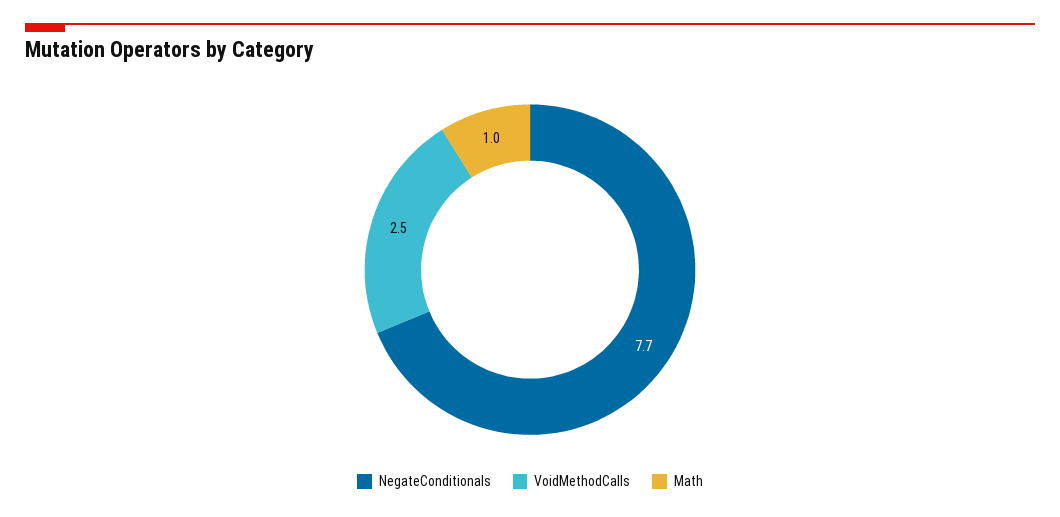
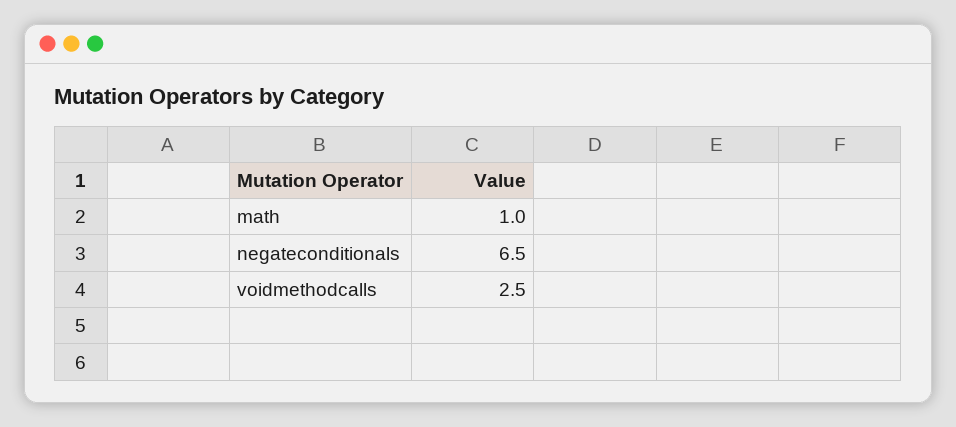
NegateConditionals: 7.7 -> 6.5

